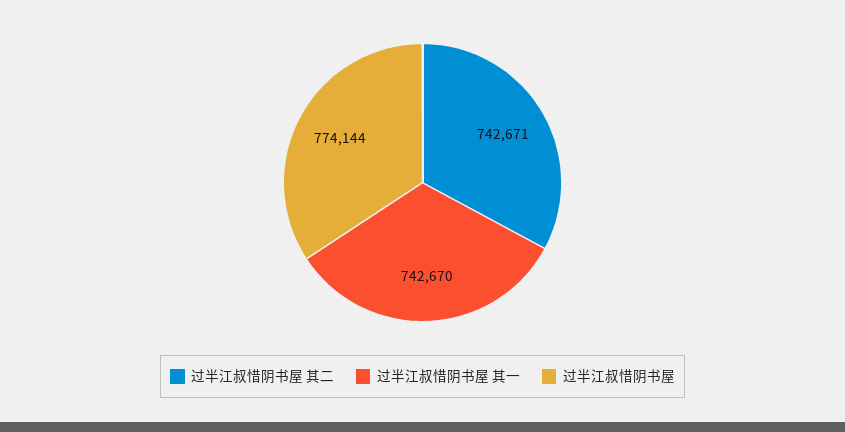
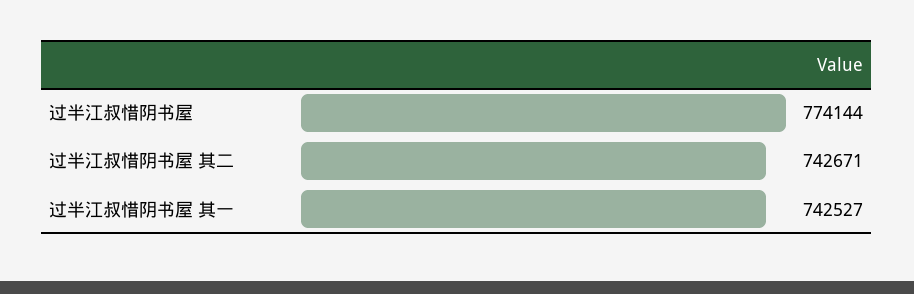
过半江叔惜阴书屋 其一: 742670 -> 742527

